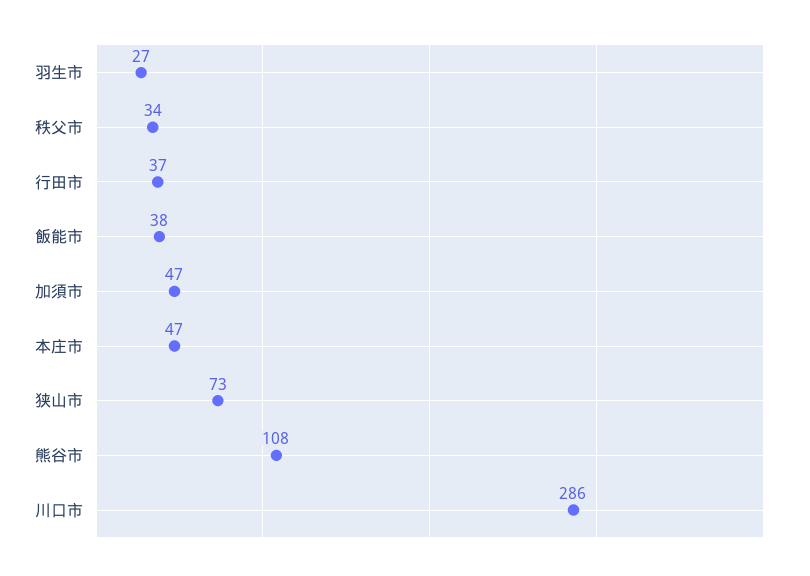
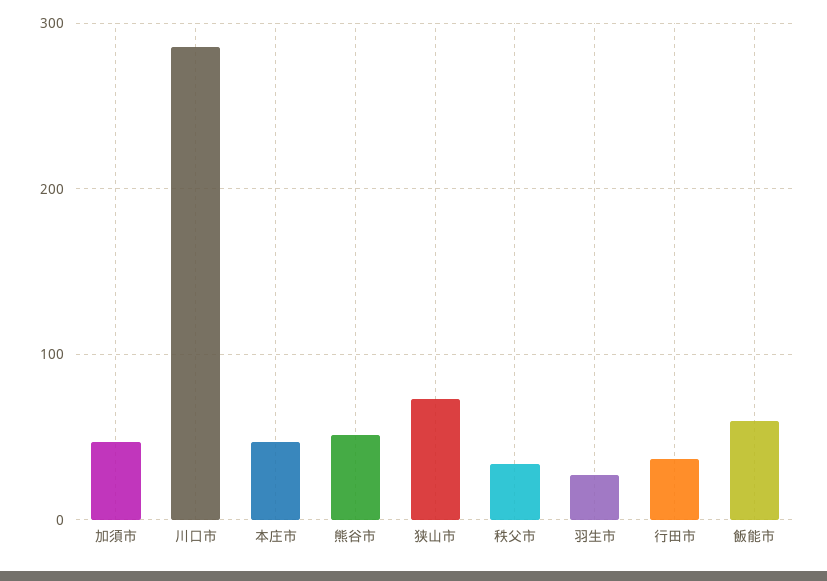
飯能市: 38 -> 60
熊谷市: 108 -> 50

